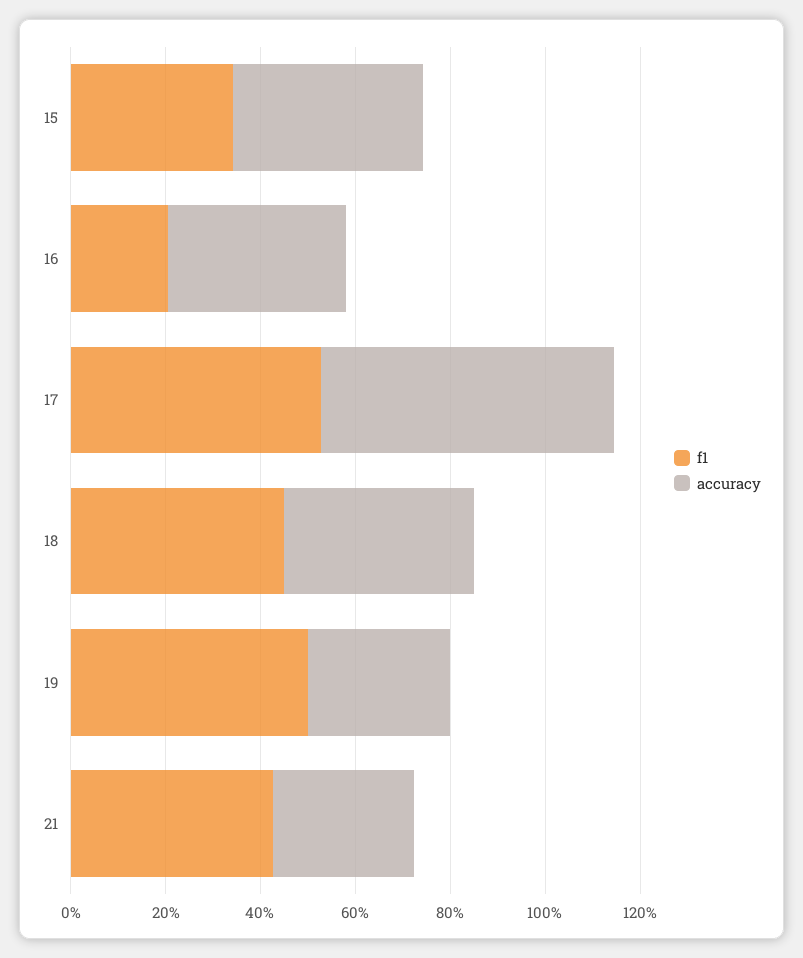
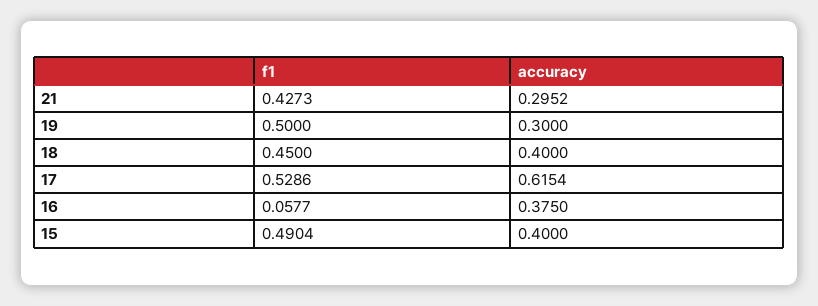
f1, 15: 0.35 -> 0.4904
f1, 16: 0.2 -> 0.0577

